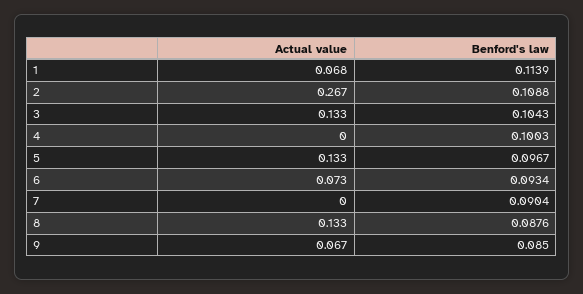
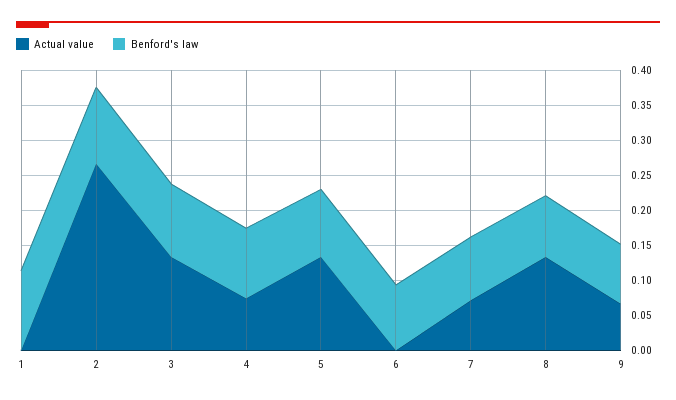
Actual value, 1: 0.068 -> 0
Actual value, 4: 0 -> 0.075
Actual value, 6: 0.073 -> 0
Actual value, 7: 0 -> 0.075

